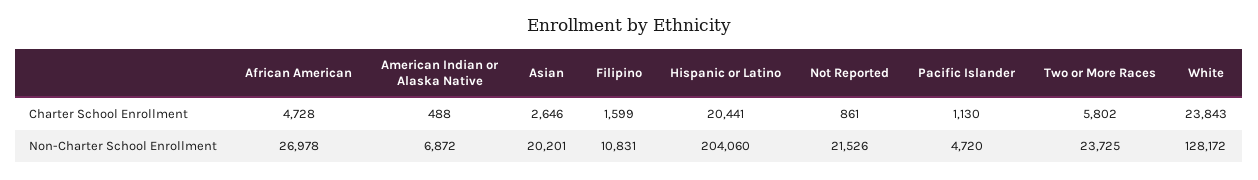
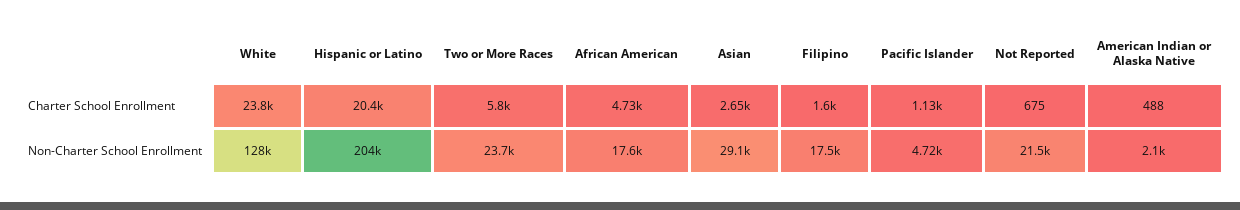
Not Reported, Charter School Enrollment: 861 -> 675
African American, Non-Charter School Enrollment: 26978 -> 17600
American Indian or Alaska Native, Non-Charter School Enrollment: 6872 -> 2100
Asian, Non-Charter School Enrollment: 20201 -> 29100
Filipino, Non-Charter School Enrollment: 10831 -> 17500

